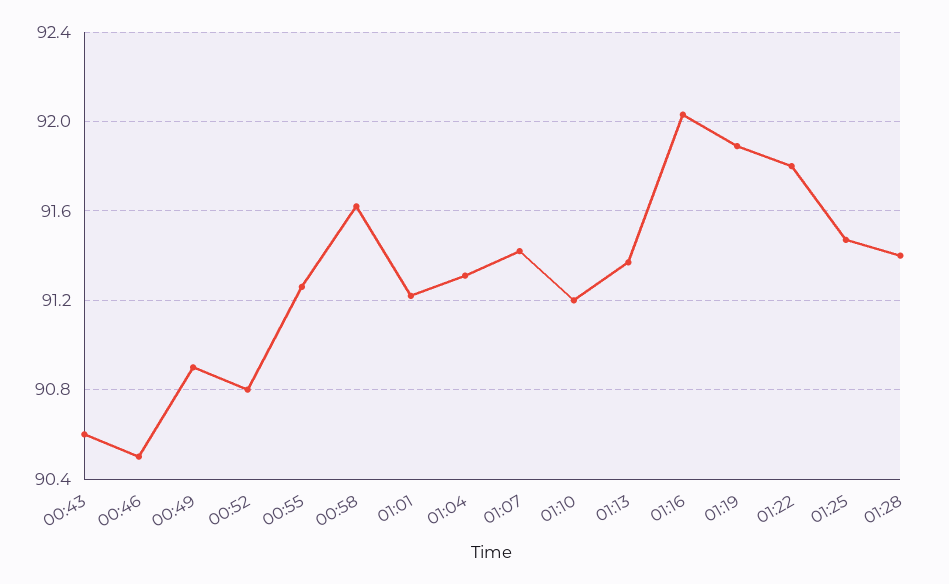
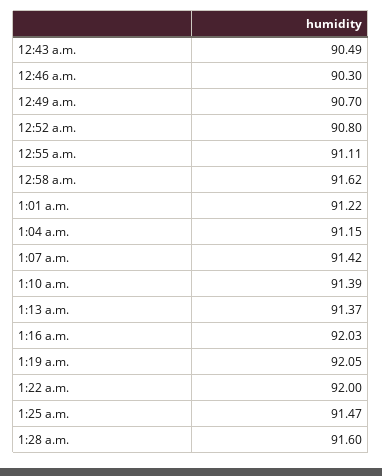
00:43: 90.6 -> 90.49
00:46: 90.5 -> 90.3
00:49: 90.9 -> 90.7
00:55: 91.25 -> 91.11
01:04: 91.3 -> 91.15
01:10: 91.2 -> 91.39
01:19: 91.9 -> 92.05
01:22: 91.8 -> 92
01:28: 91.4 -> 91.6

